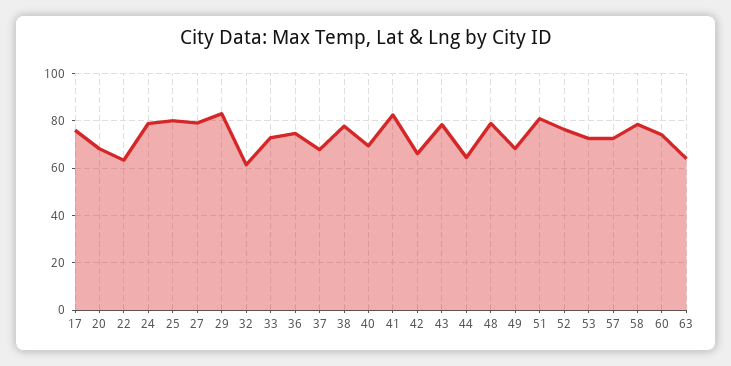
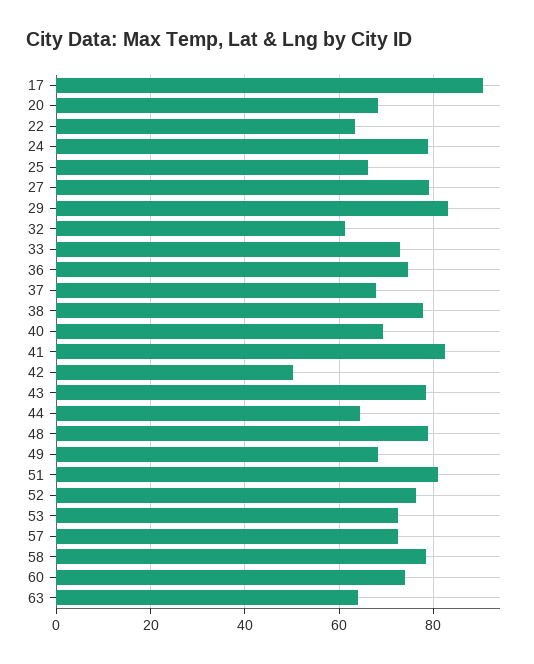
17: 75 -> 90
25: 80 -> 66
42: 65 -> 50

